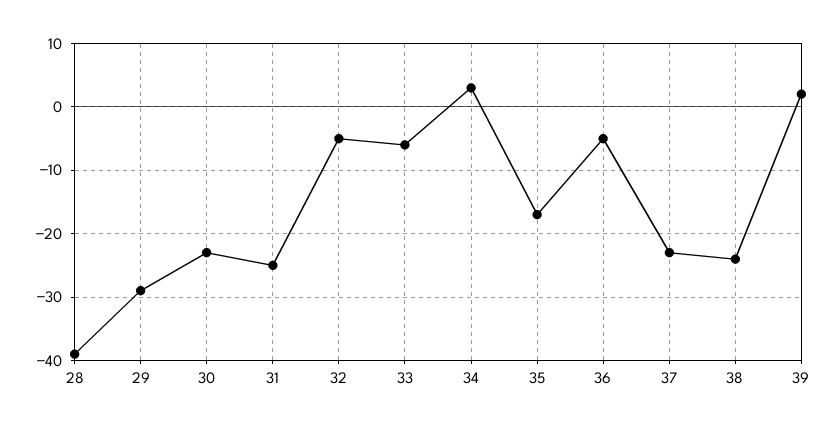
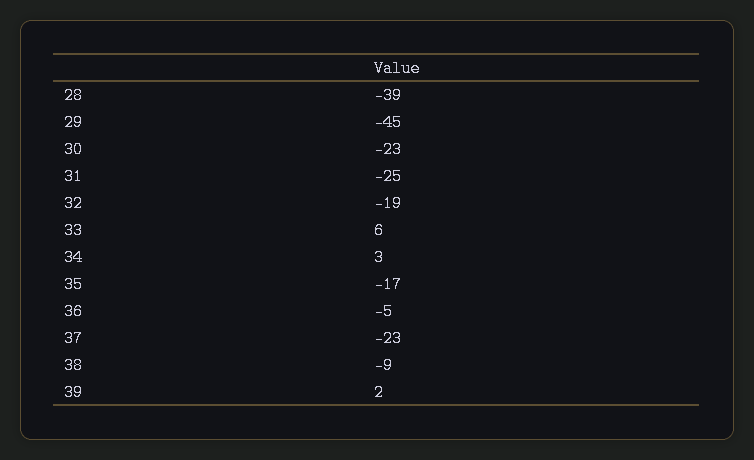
29: -29 -> -45
32: -5 -> -19
33: -6 -> 6
38: -24 -> -9

